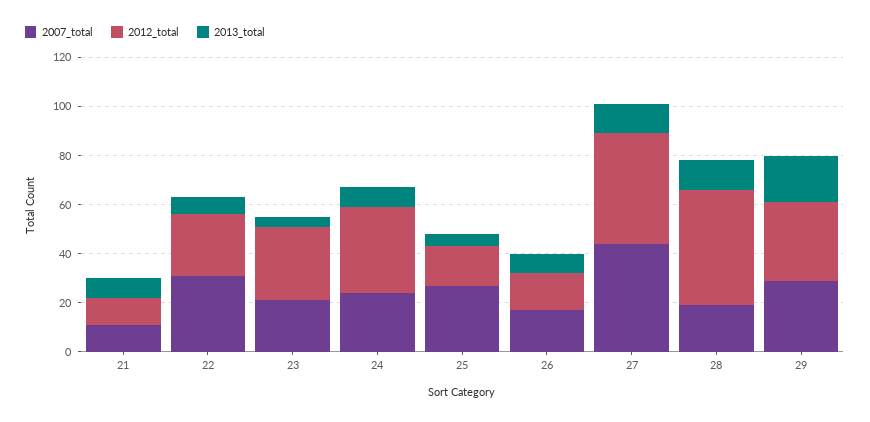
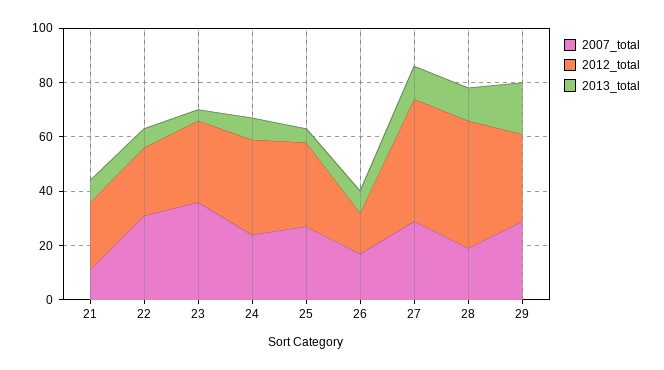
2012_total, 21: 10 -> 25
2007_total, 23: 20 -> 35
2012_total, 25: 15 -> 30
2007_total, 27: 45 -> 30

